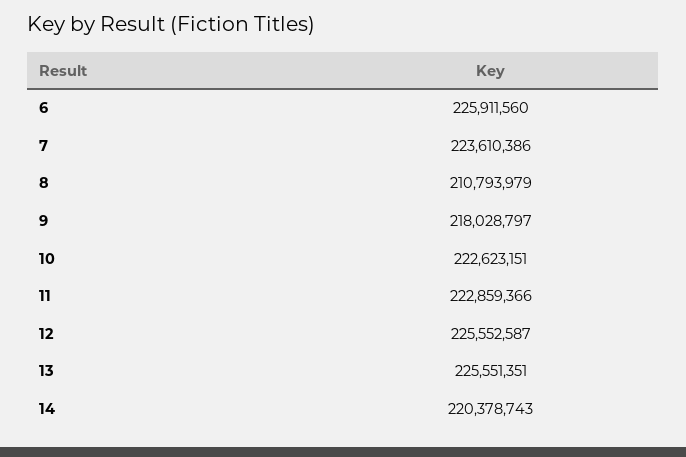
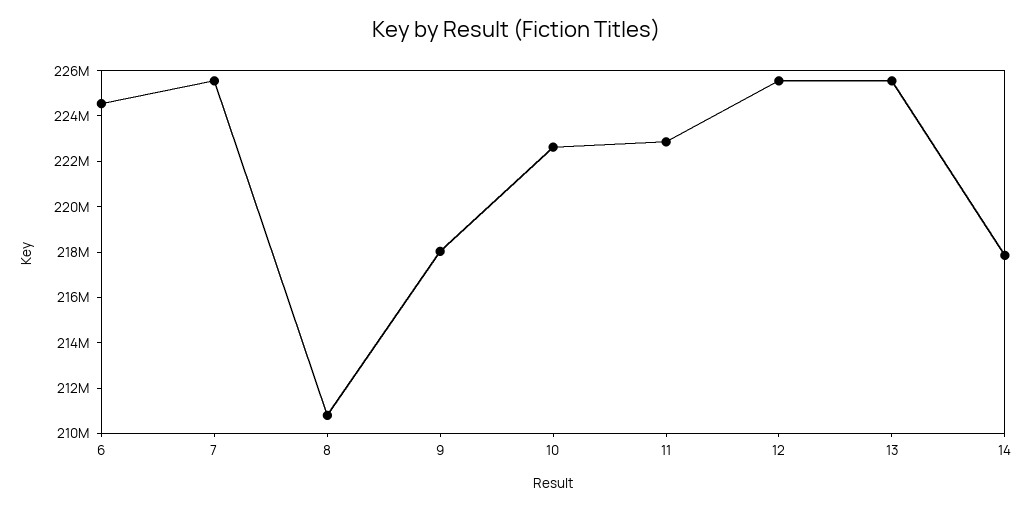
6: 225911560 -> 224500000
7: 223610386 -> 225500000
14: 220378743 -> 218000000

